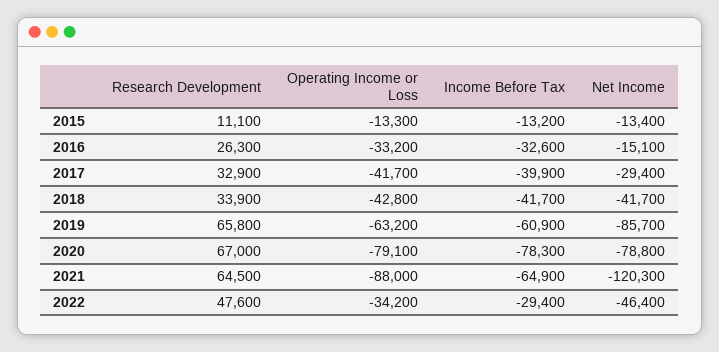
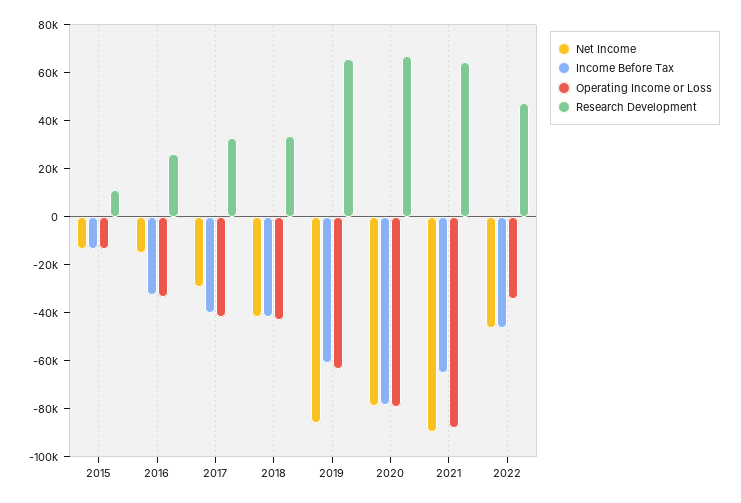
Net Income, 2021: -120300 -> -90000
Income Before Tax, 2022: -29400 -> -45000

